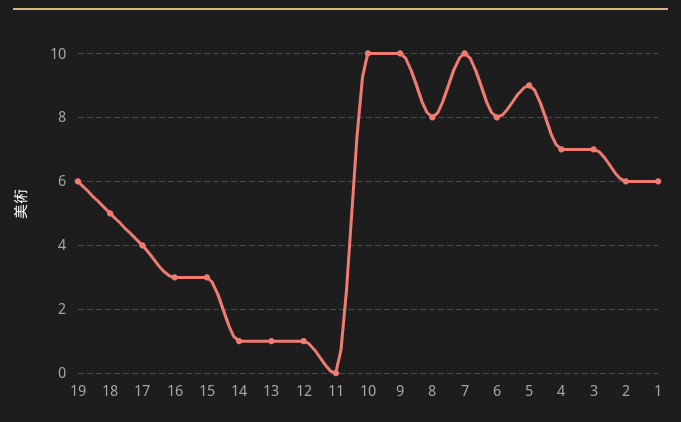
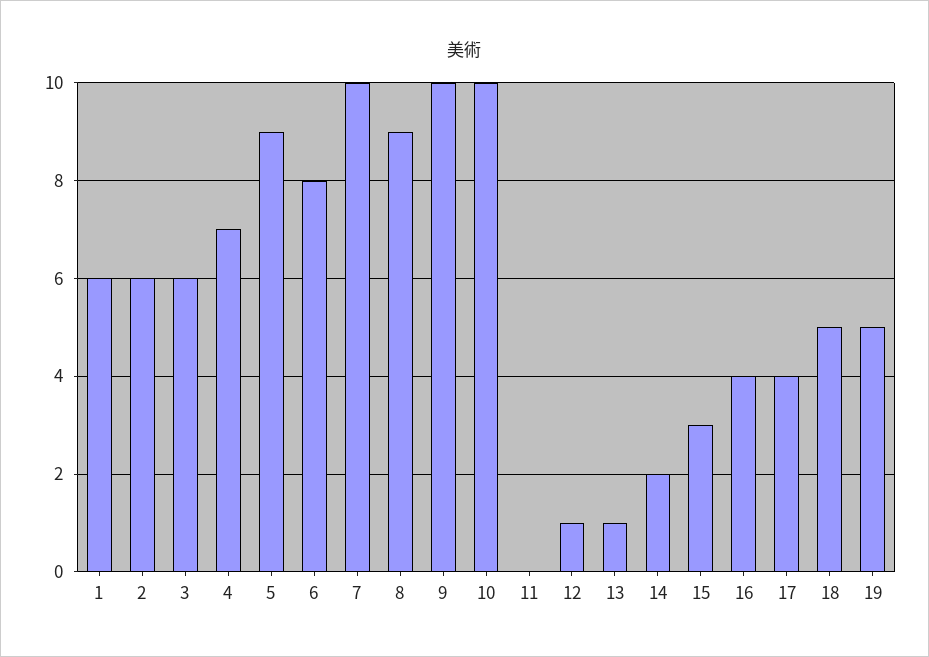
19: 6 -> 5
16: 3 -> 4
14: 1 -> 2
8: 8 -> 9
3: 7 -> 6

